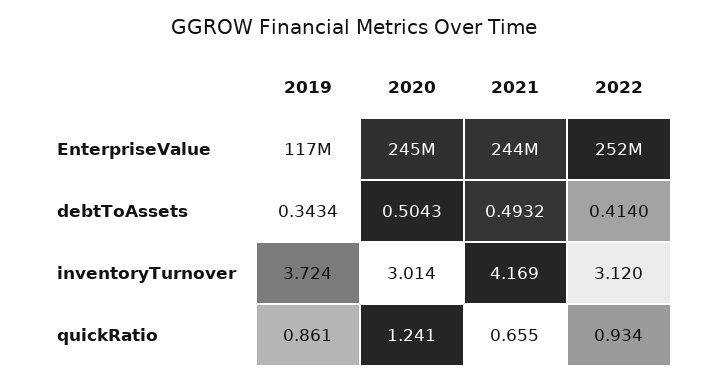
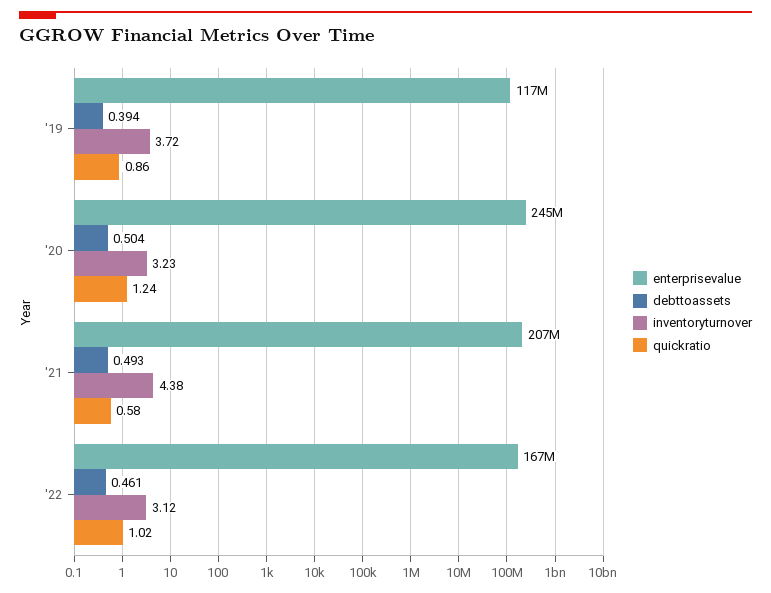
EnterpriseValue, 2021: 244000000 -> 207000000
EnterpriseValue, 2022: 252000000 -> 167000000
debtToAssets, 2019: 0.3434 -> 0.394
debtToAssets, 2022: 0.414 -> 0.461
inventoryTurnover, 2020: 3.014 -> 3.23
inventoryTurnover, 2021: 4.169 -> 4.38
quickRatio, 2021: 0.655 -> 0.58
quickRatio, 2022: 0.934 -> 1.02

